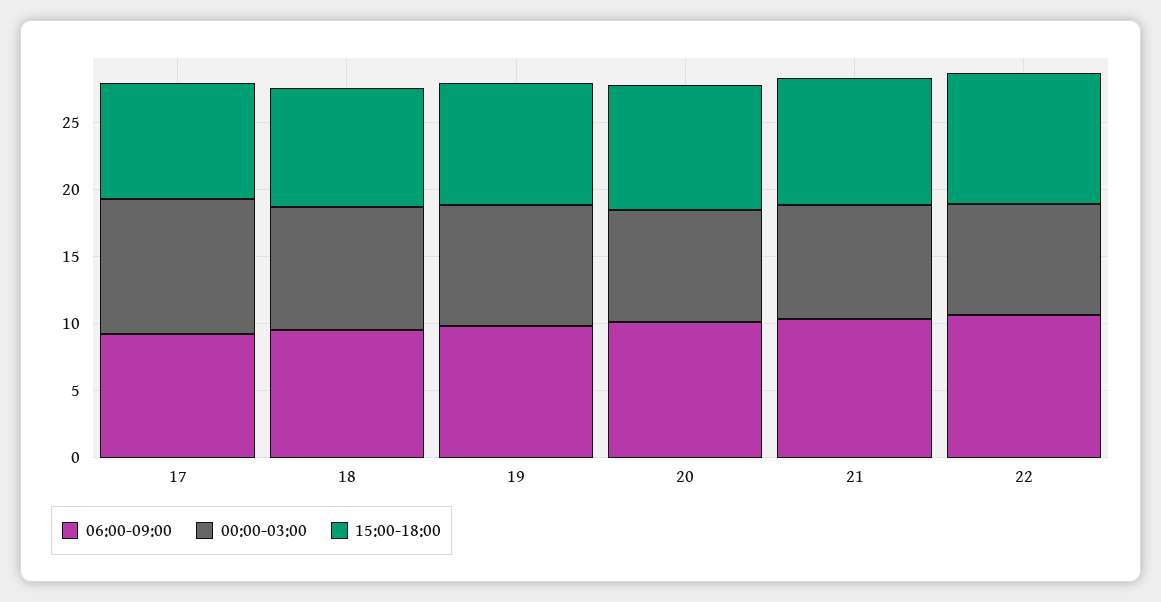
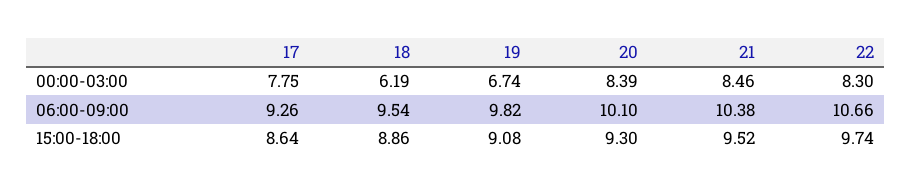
00:00-03:00, 17: 10 -> 7.75
00:00-03:00, 18: 9 -> 6.19
00:00-03:00, 19: 9 -> 6.74

